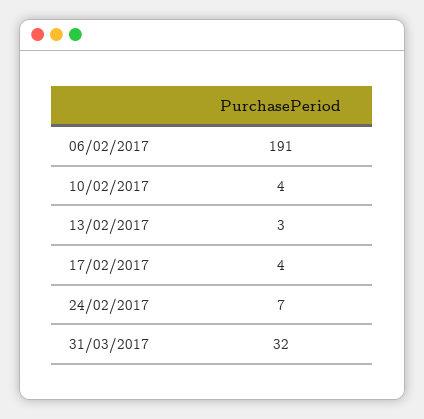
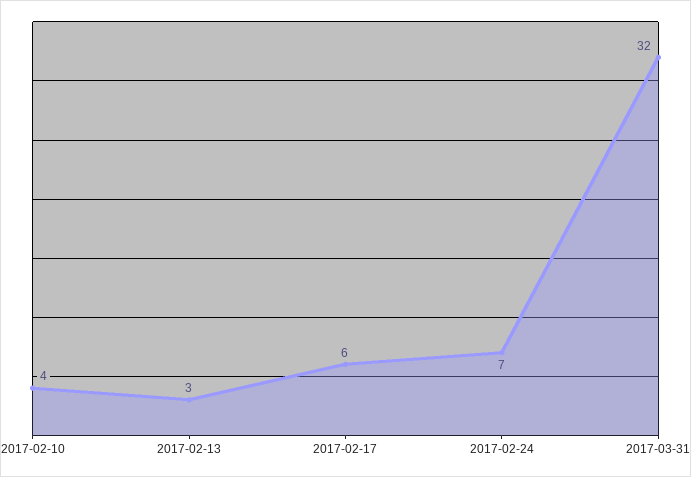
06/02/2017: 191 -> none
17/02/2017: 4 -> 6

